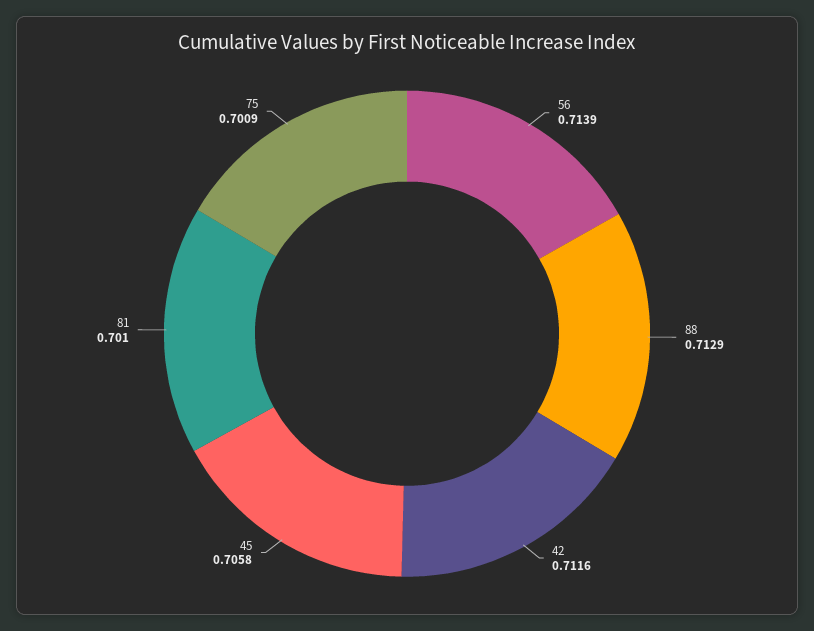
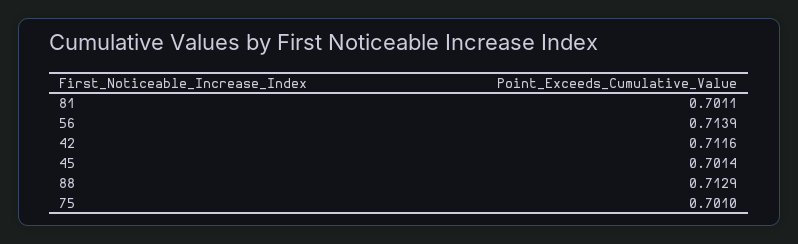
45: 0.7058 -> 0.7014
81: 0.701 -> 0.7011
75: 0.7009 -> 0.701

